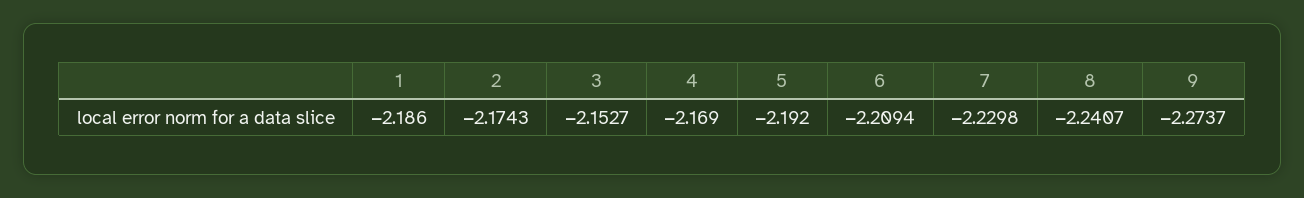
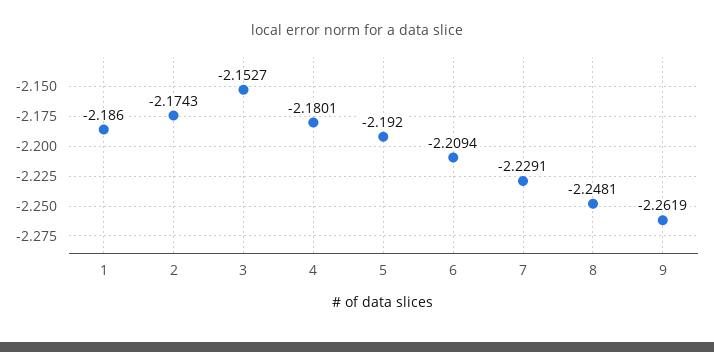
4: -2.169 -> -2.1801
7: -2.2298 -> -2.2291
8: -2.2407 -> -2.2481
9: -2.2737 -> -2.2619

